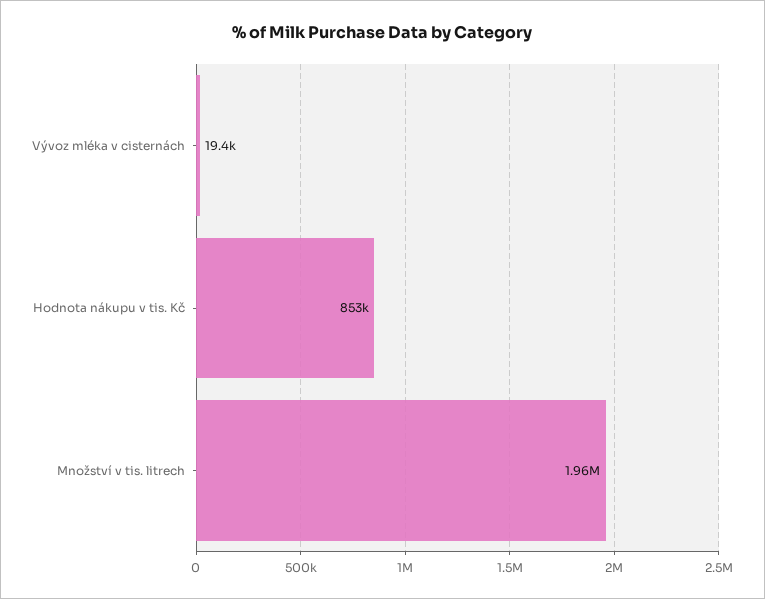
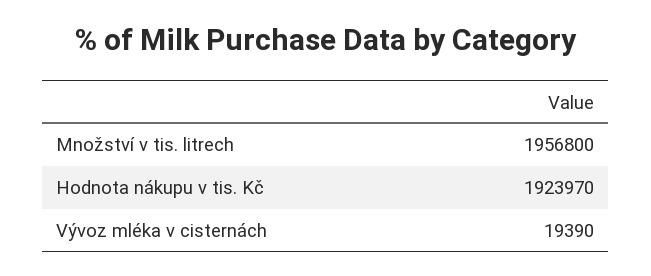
Hodnota nákupu v tis. Kč: 853000 -> 1923970

